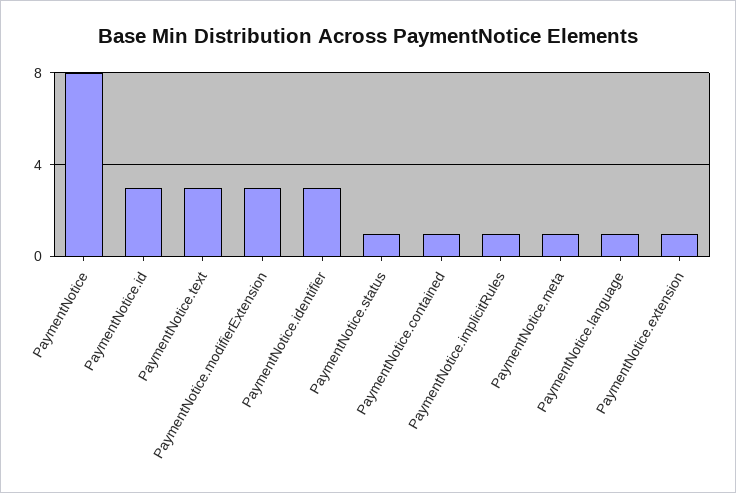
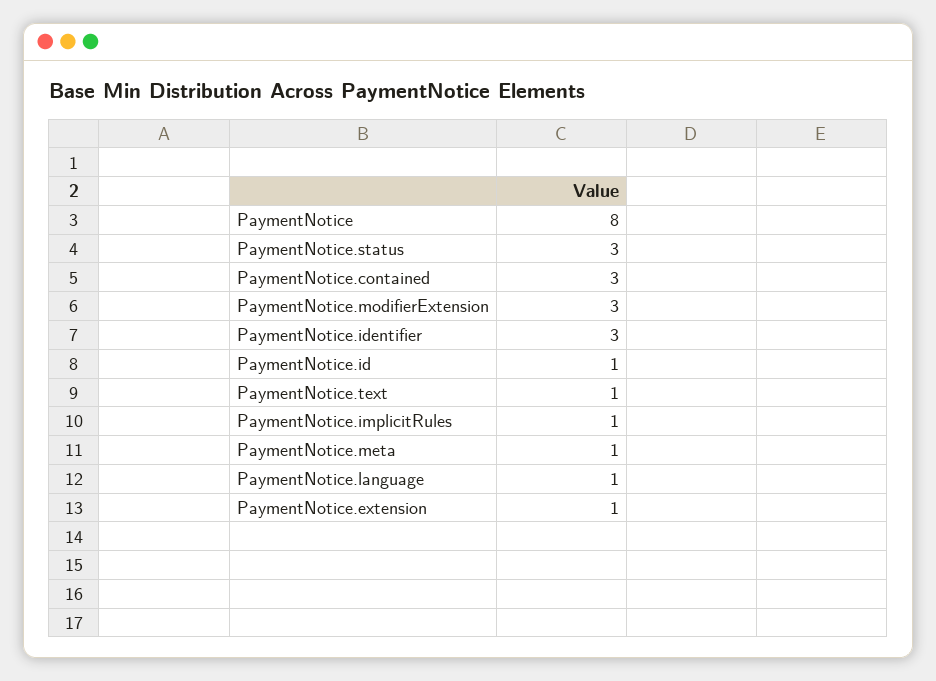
PaymentNotice.id: 3 -> 1
PaymentNotice.text: 3 -> 1
PaymentNotice.status: 1 -> 3
PaymentNotice.contained: 1 -> 3

